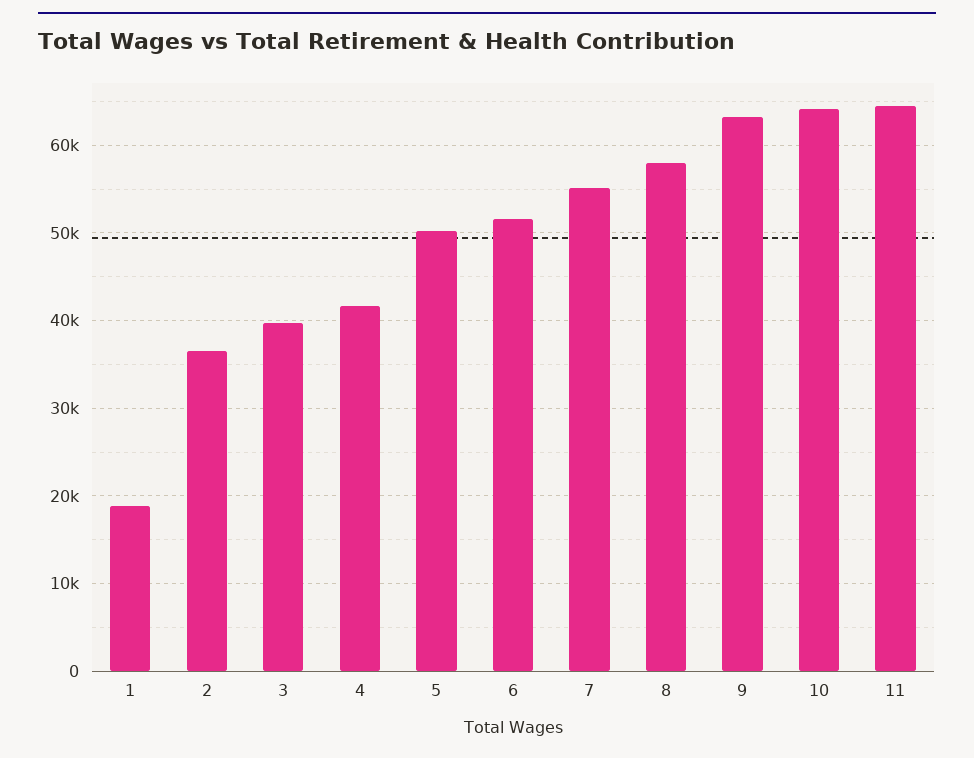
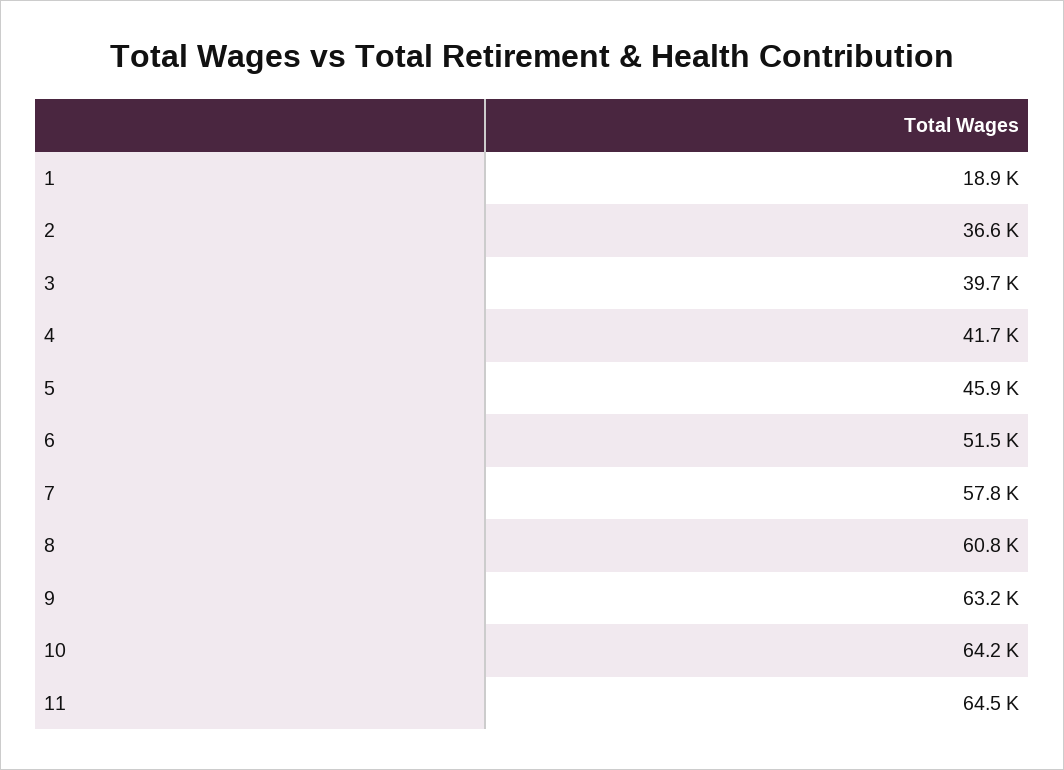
5: 50000 -> 45900
7: 55000 -> 57800
8: 58000 -> 60800

